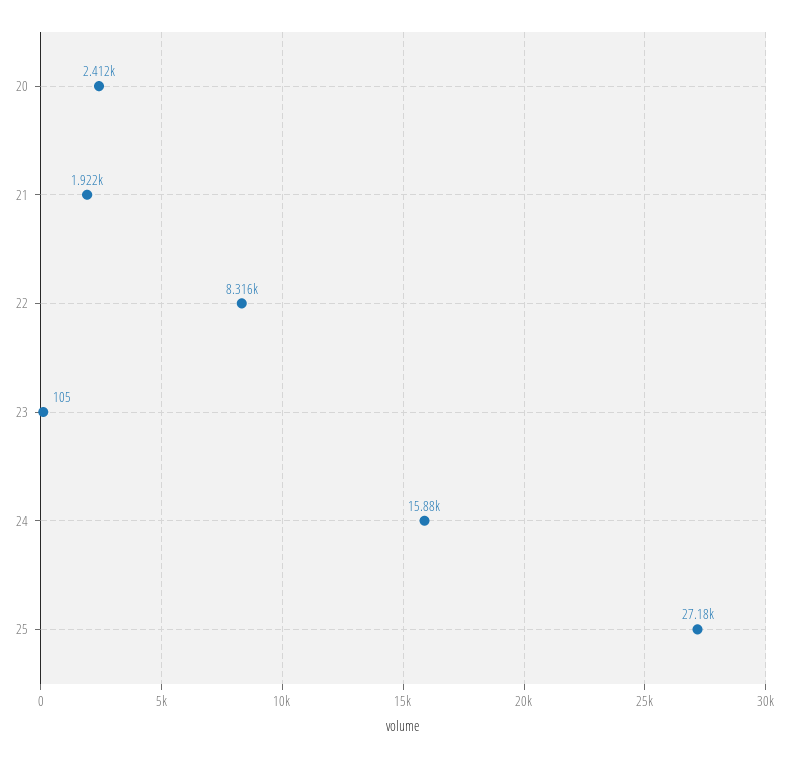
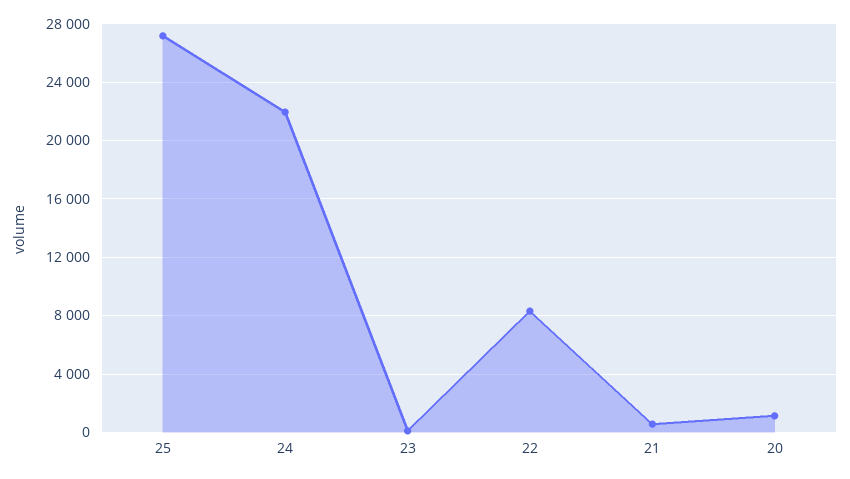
20: 2412 -> 1000
21: 1922 -> 500
24: 15880 -> 22000

